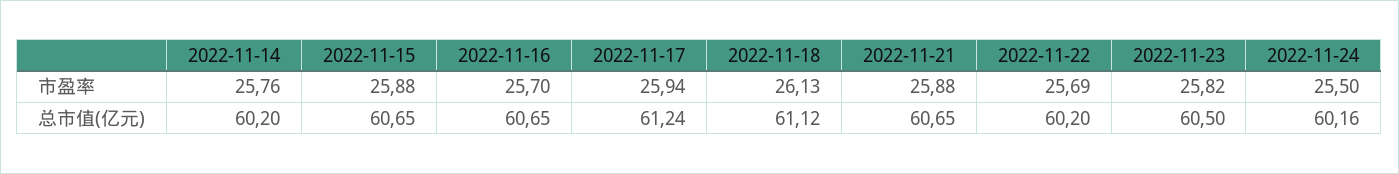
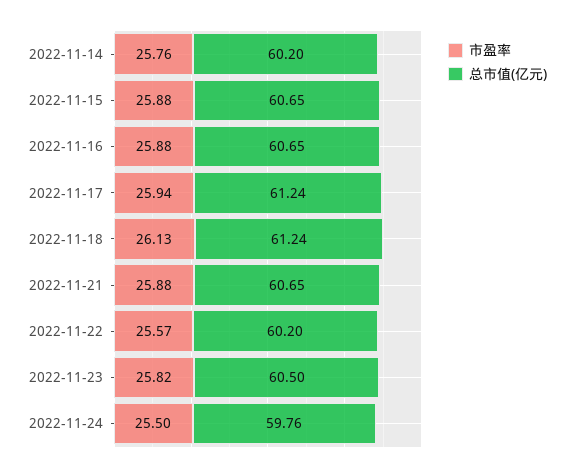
市盈率, 2022-11-16: 25.7 -> 25.88
市盈率, 2022-11-22: 25.69 -> 25.57
总市值(亿元), 2022-11-18: 61.12 -> 61.24
总市值(亿元), 2022-11-24: 60.16 -> 59.76

